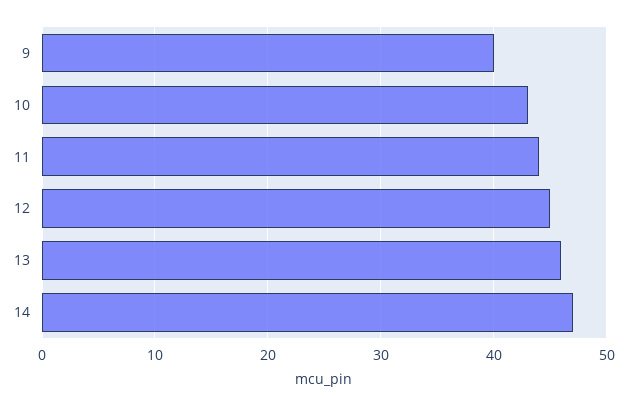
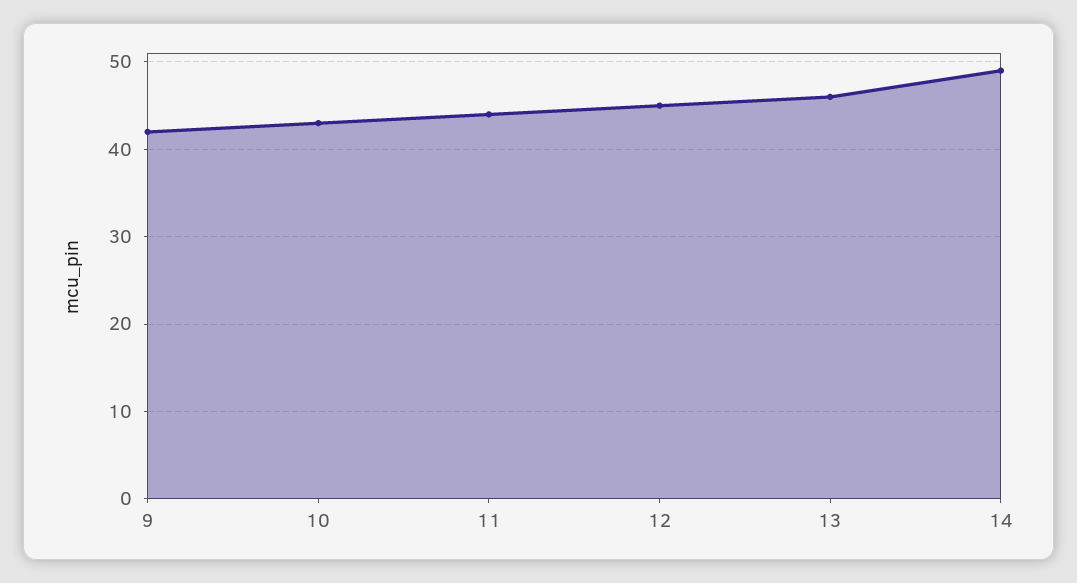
9: 40 -> 42
14: 47 -> 49

